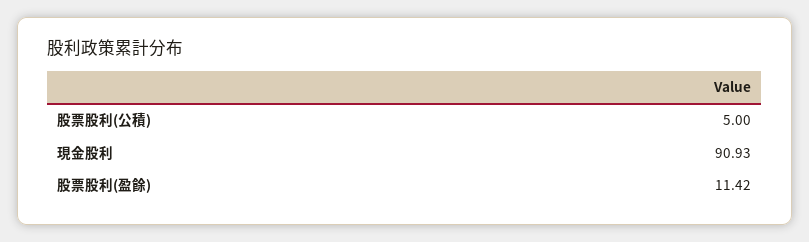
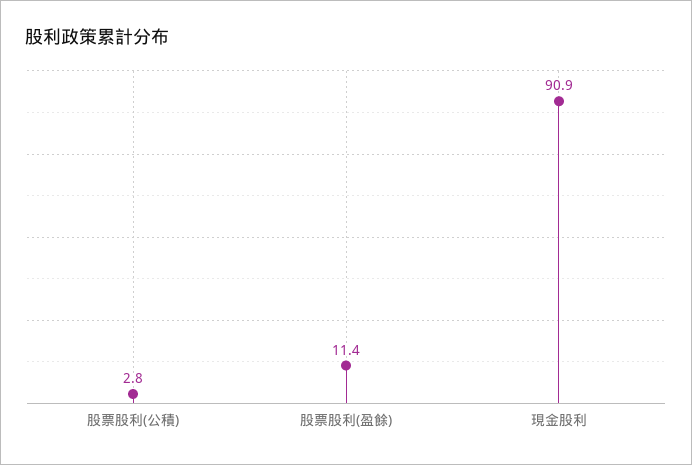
股票股利(公積): 5 -> 2.8

